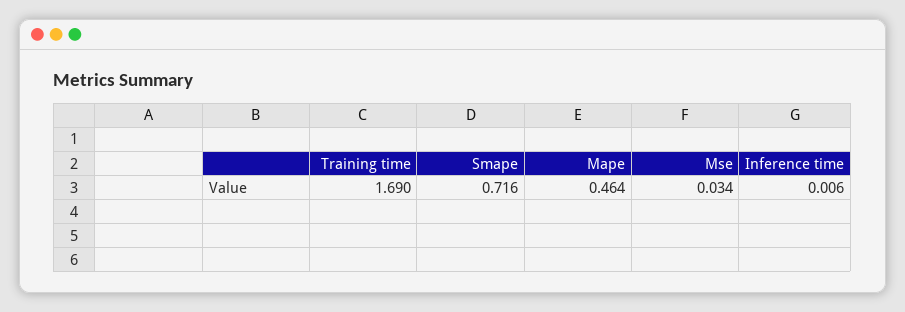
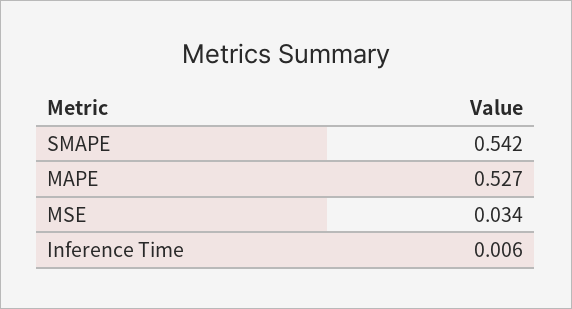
Training time: 1.69 -> none
Smape: 0.716 -> 0.542
Mape: 0.464 -> 0.527

